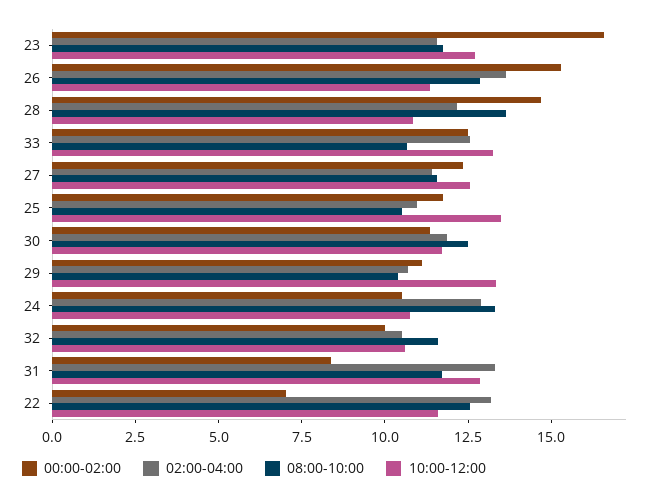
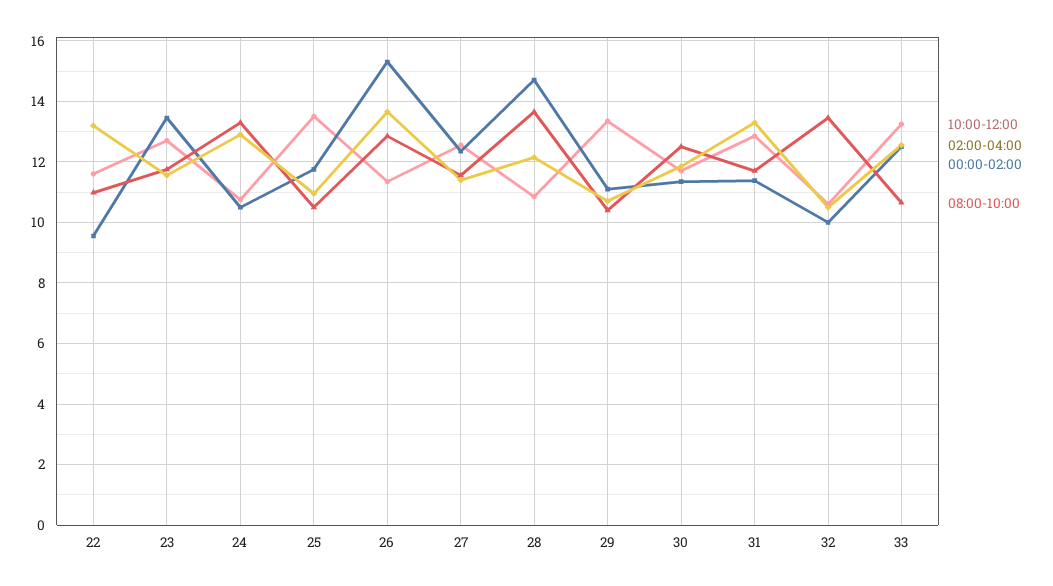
00:00-02:00, 23: 16.5 -> 13.4
08:00-10:00, 32: 11.5 -> 13.4
00:00-02:00, 31: 8.5 -> 11.4
00:00-02:00, 22: 7 -> 9.6
08:00-10:00, 22: 12.5 -> 11

